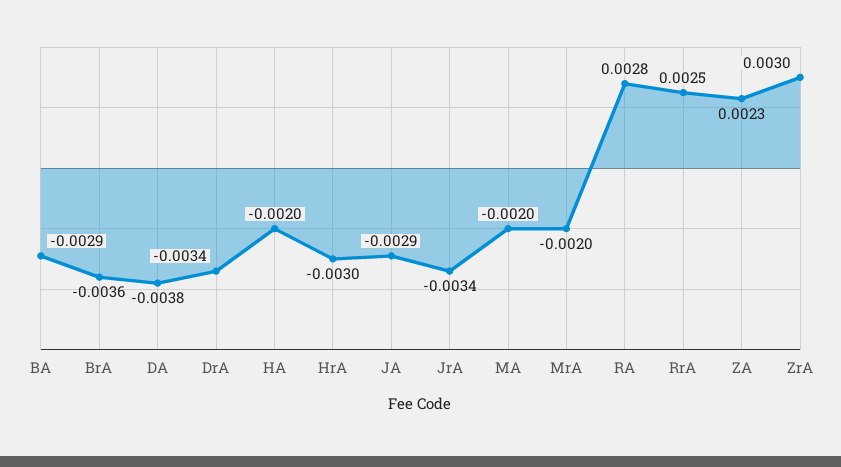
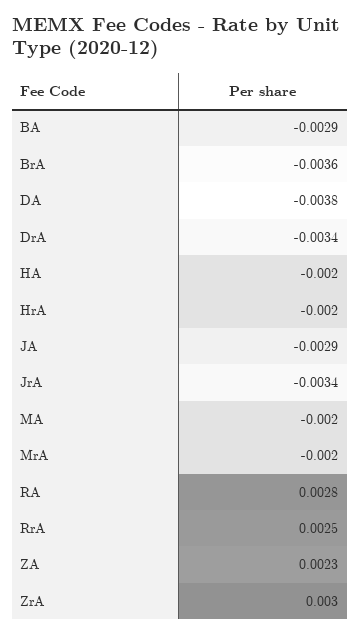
HrA: -0.003 -> -0.002

